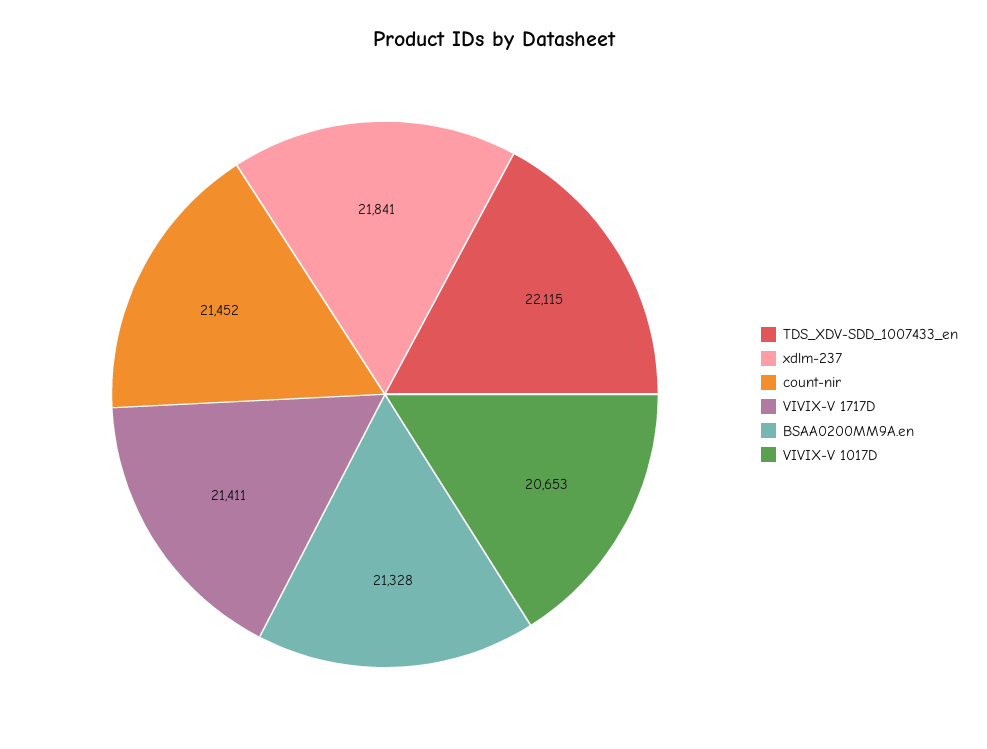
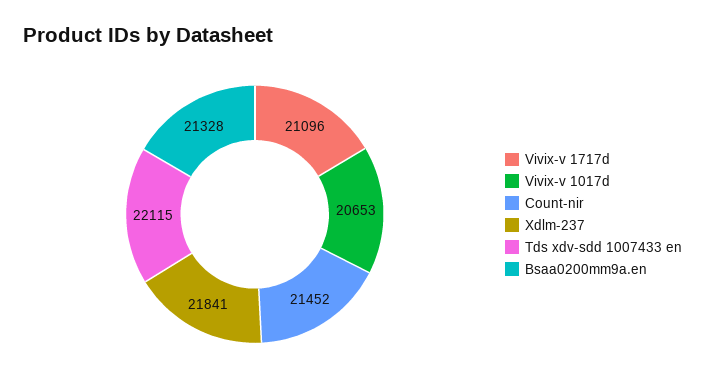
VIVIX-V 1717D: 21411 -> 21096

